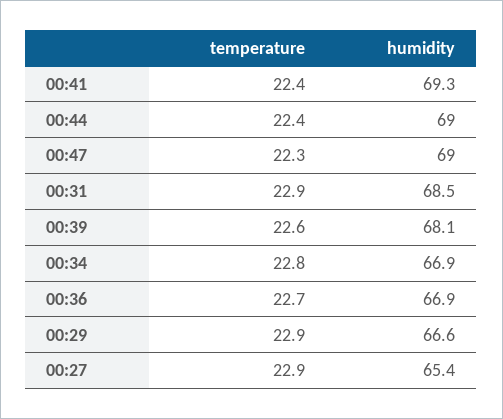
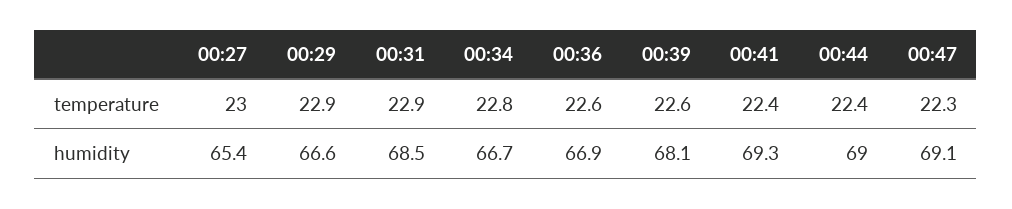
humidity, 00:47: 69 -> 69.1
humidity, 00:34: 66.9 -> 66.7
temperature, 00:36: 22.7 -> 22.6
temperature, 00:27: 22.9 -> 23

